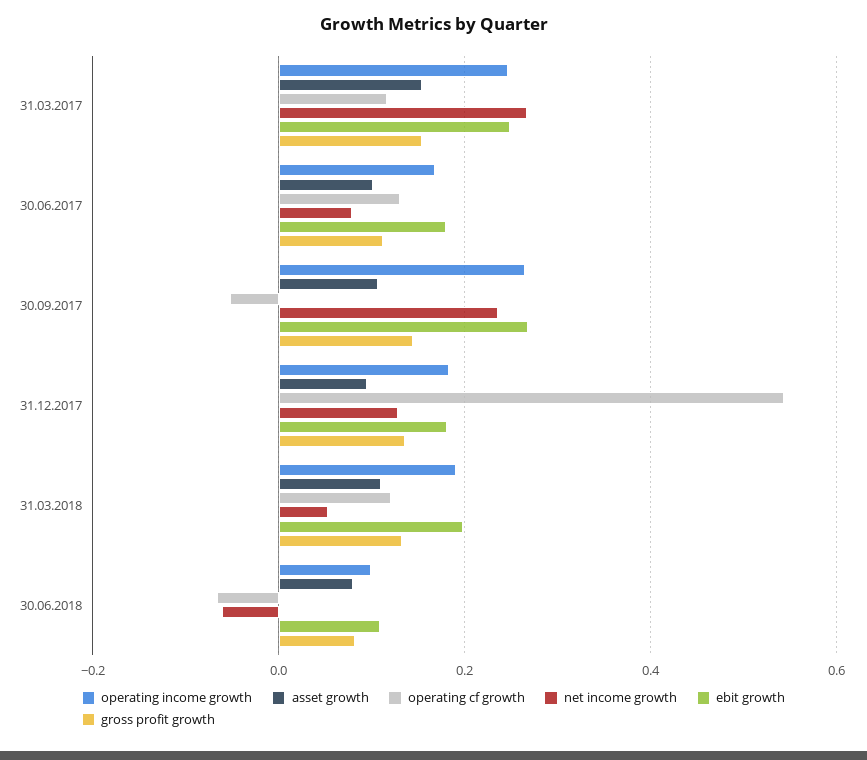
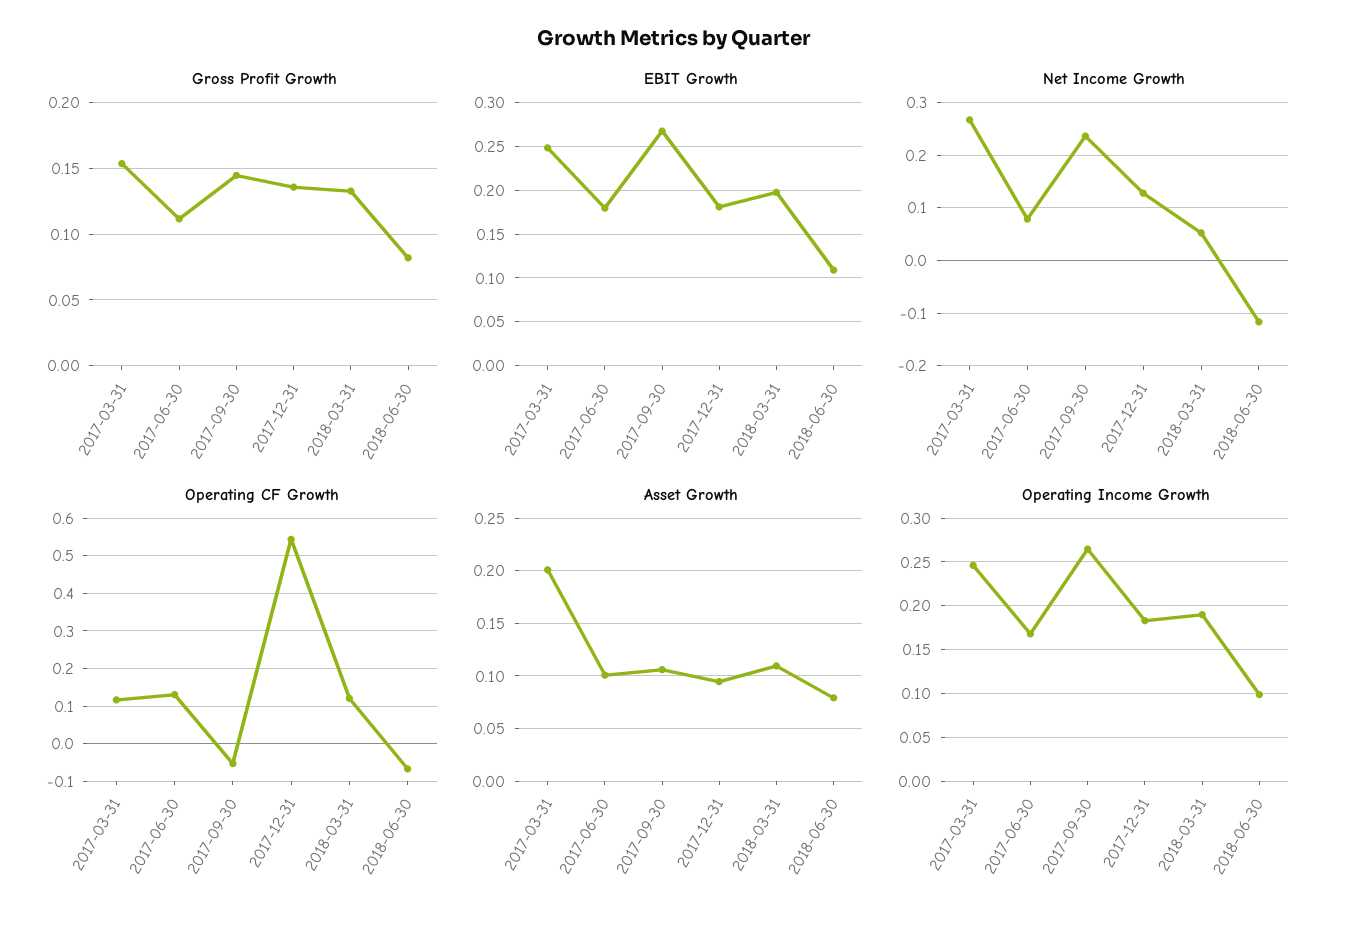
asset growth, 31.03.2017: 0.16 -> 0.2
net income growth, 30.06.2018: -0.06 -> -0.12

